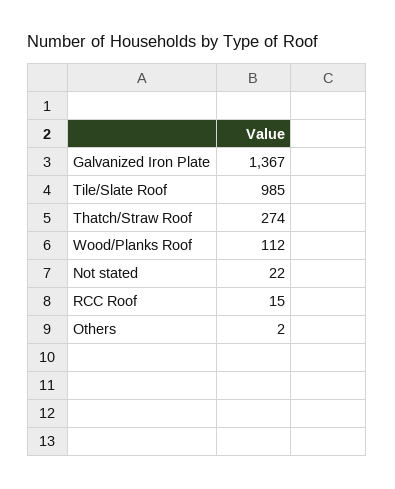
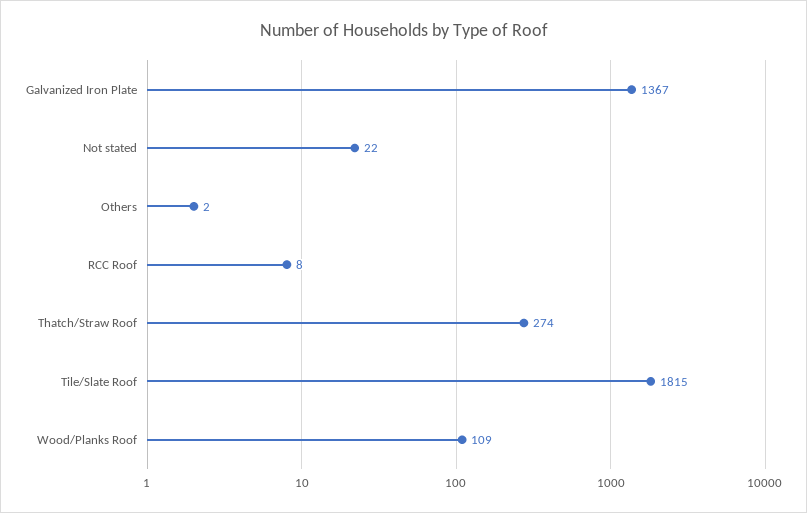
Tile/Slate Roof: 985 -> 1815
Wood/Planks Roof: 112 -> 109
RCC Roof: 15 -> 8

